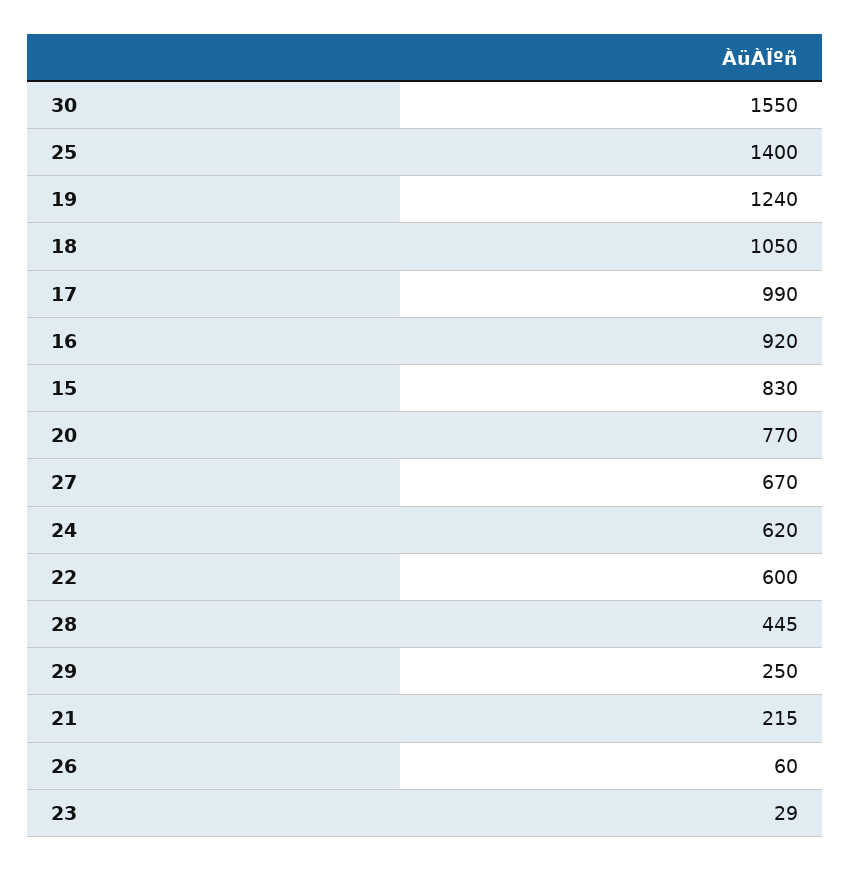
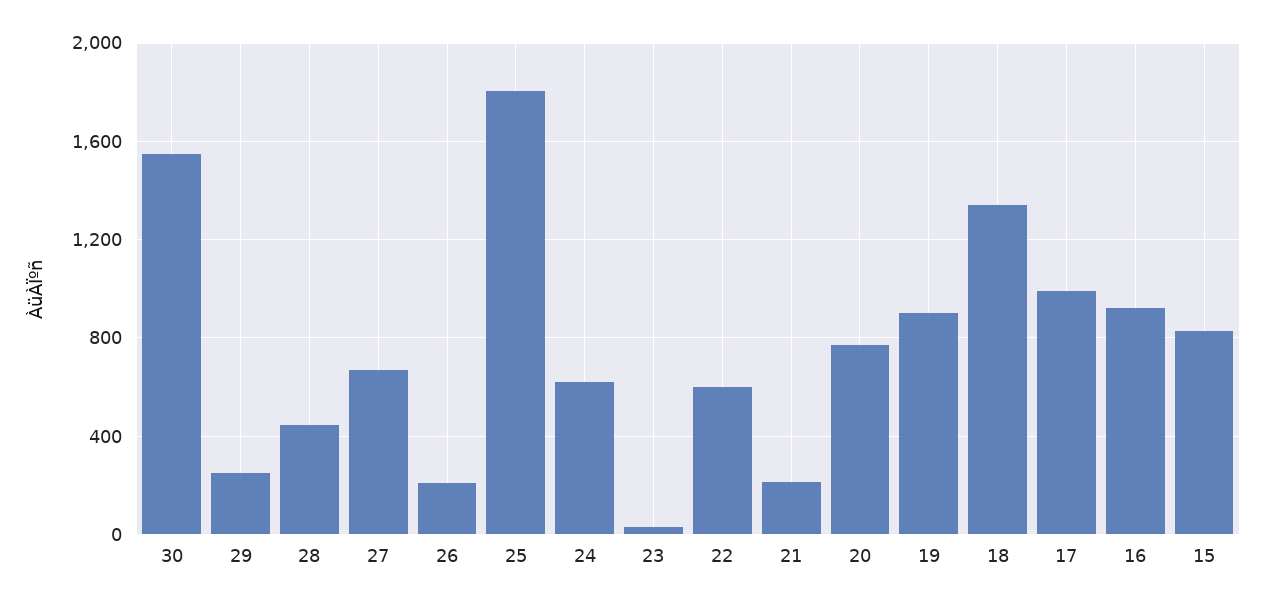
25: 1400 -> 1800
19: 1240 -> 900
18: 1050 -> 1350
26: 60 -> 200

